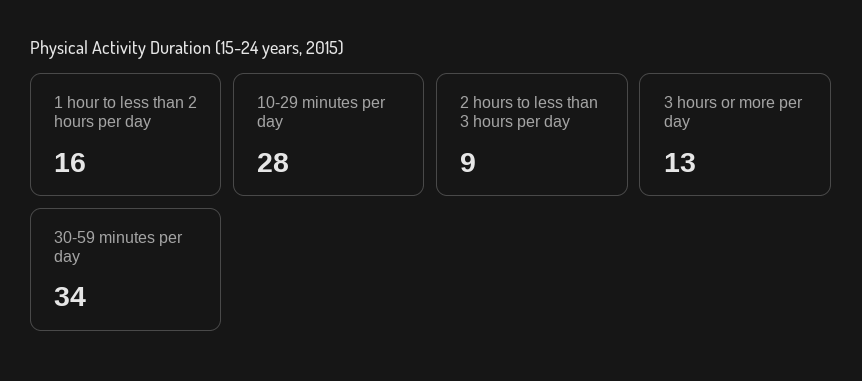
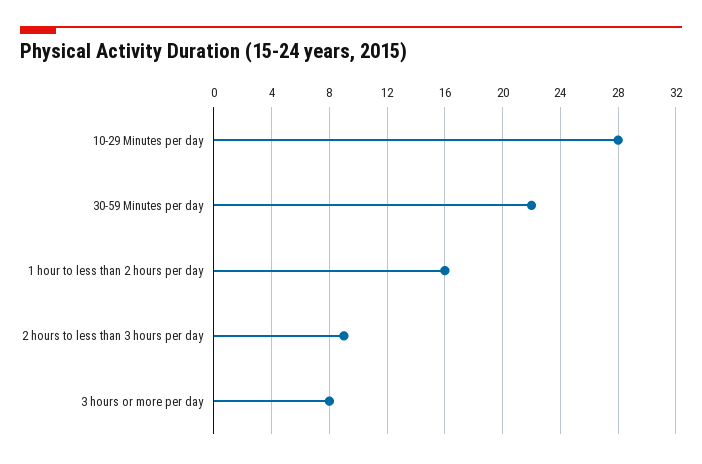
3 hours or more per day: 13 -> 8
30-59 minutes per day: 34 -> 22

